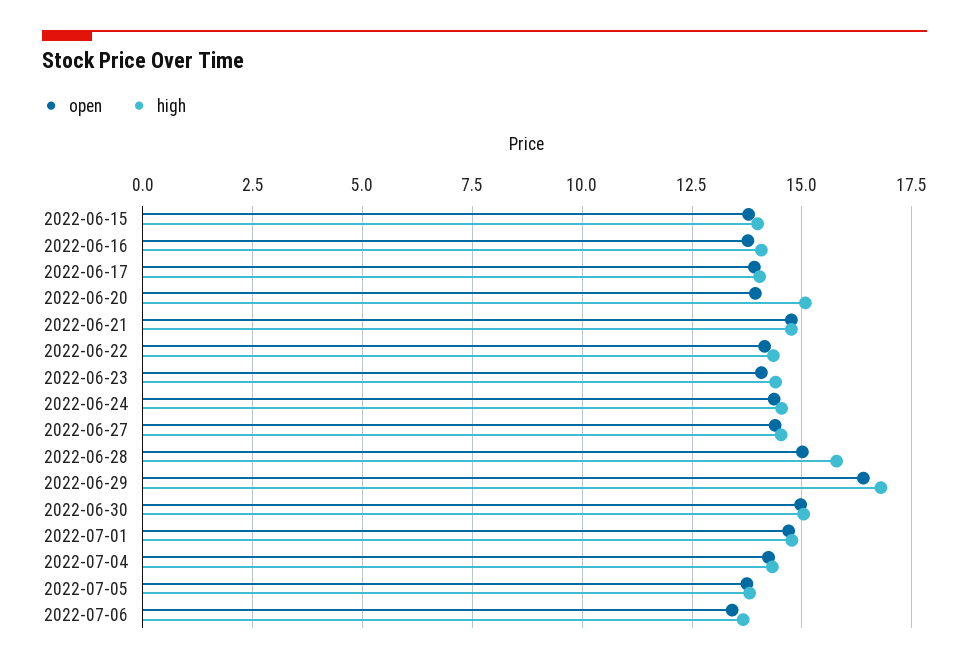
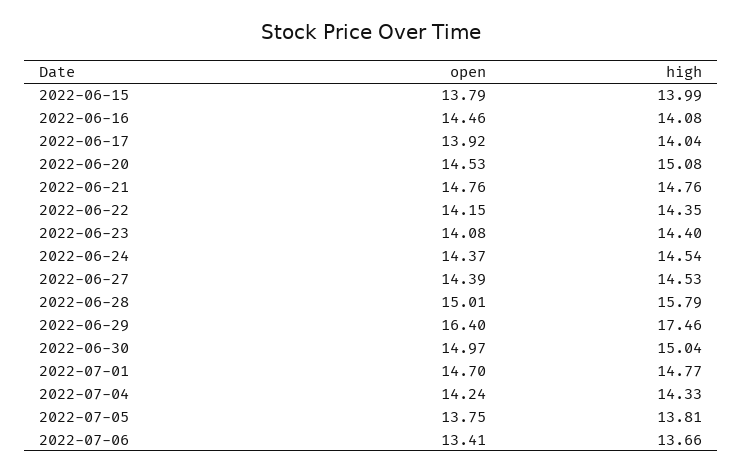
open, 2022-06-16: 13.75 -> 14.46
open, 2022-06-20: 14 -> 14.53
high, 2022-06-29: 16.75 -> 17.46

